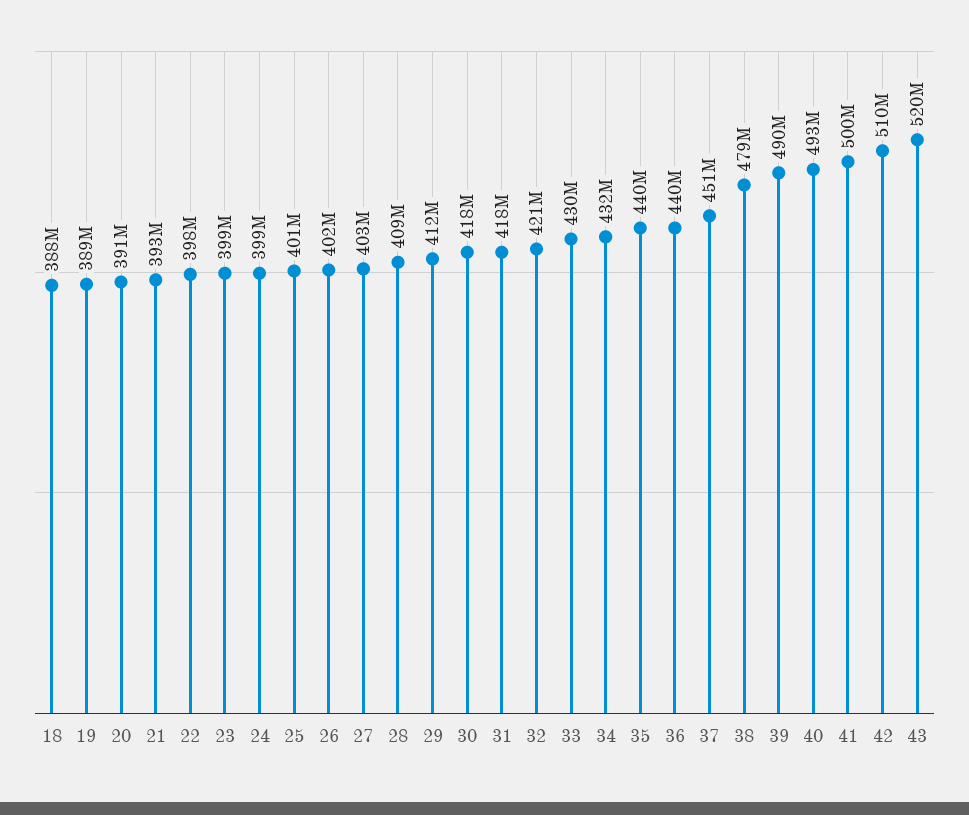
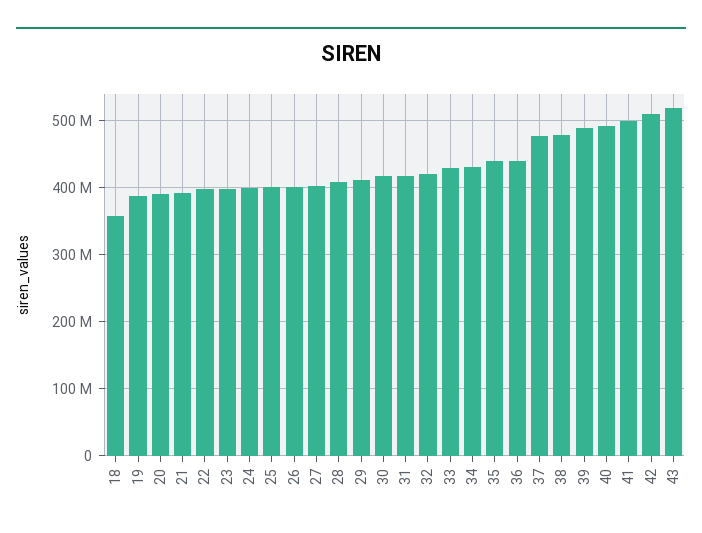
18: 388000000 -> 360000000
37: 451000000 -> 480000000

